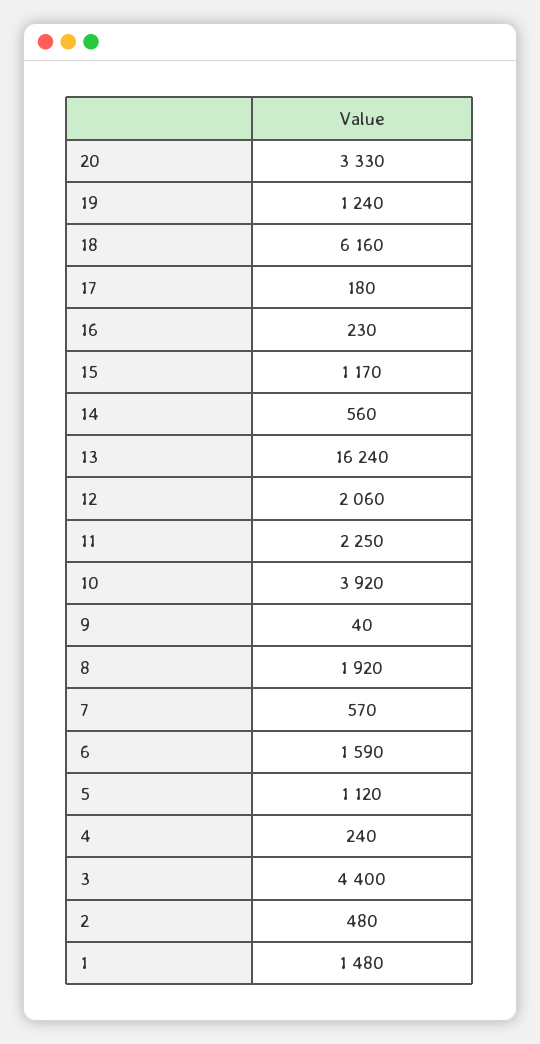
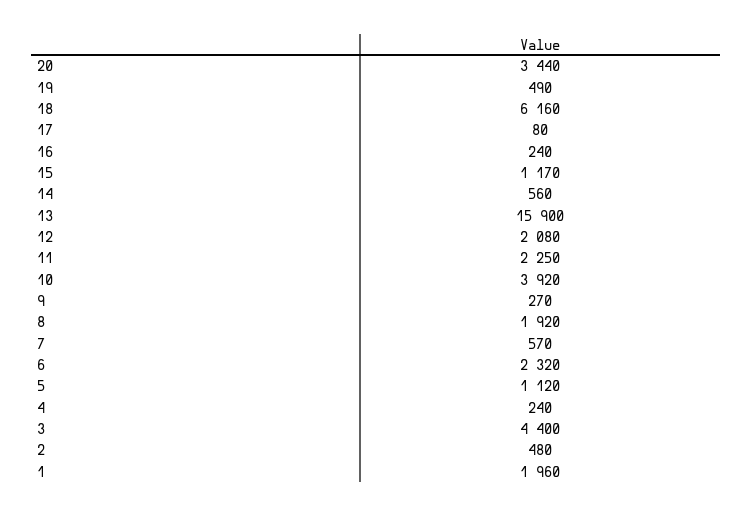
20: 3330 -> 3440
19: 1240 -> 490
17: 180 -> 80
16: 230 -> 240
13: 16240 -> 15900
12: 2060 -> 2080
9: 40 -> 270
6: 1590 -> 2320
1: 1480 -> 1960

